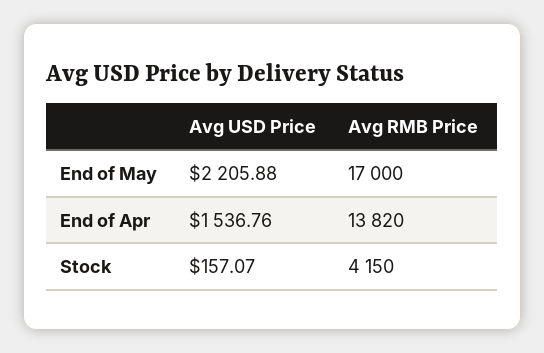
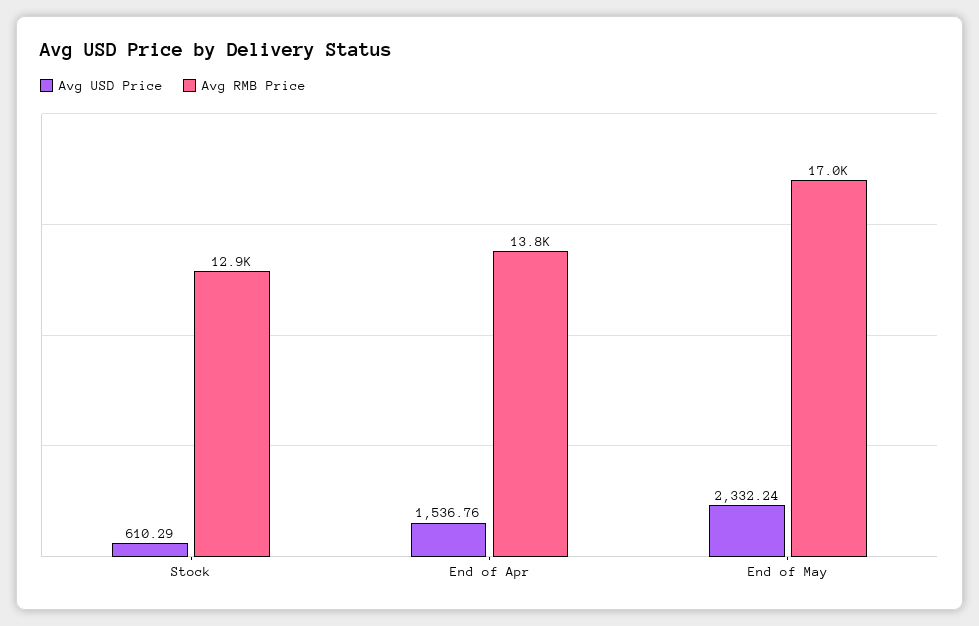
Avg USD Price, End of May: 2205.88 -> 2332.24
Avg USD Price, Stock: 157.07 -> 610.29
Avg RMB Price, Stock: 4150 -> 12900

